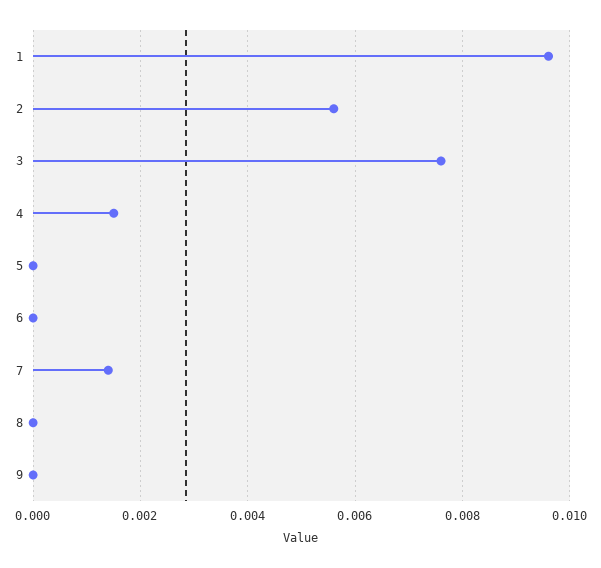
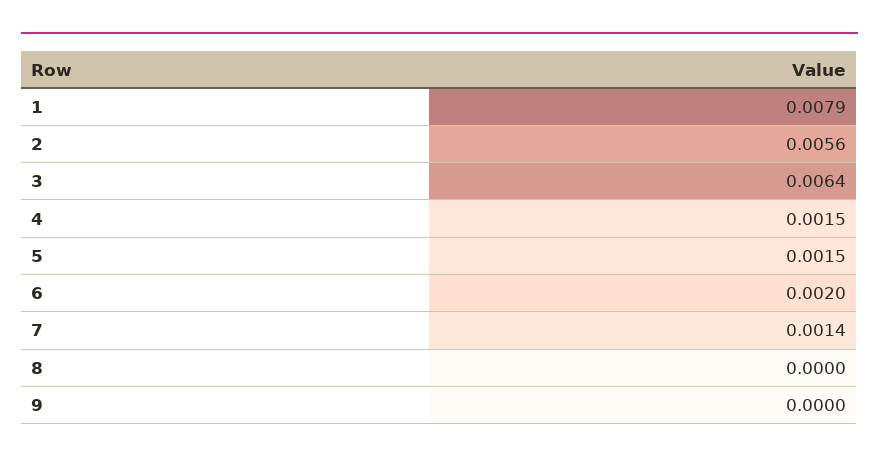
1: 0.0095 -> 0.0079
3: 0.0075 -> 0.0064
5: 0 -> 0.0015
6: 0 -> 0.002

